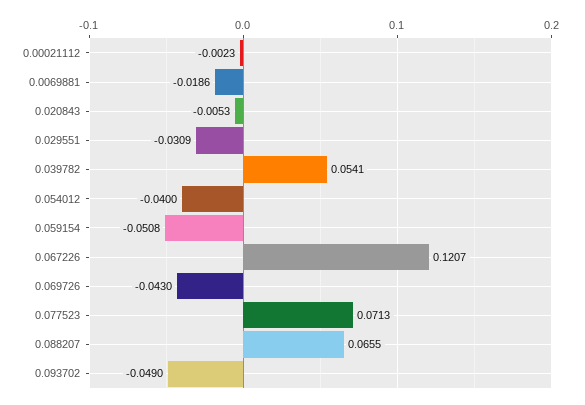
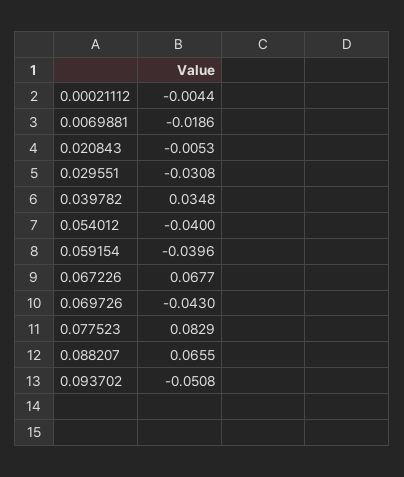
0.00021112: -0.0023 -> -0.0044
0.029551: -0.0309 -> -0.0308
0.039782: 0.0541 -> 0.0348
0.059154: -0.0508 -> -0.0396
0.067226: 0.1207 -> 0.0677
0.077523: 0.0713 -> 0.0829
0.093702: -0.049 -> -0.0508

